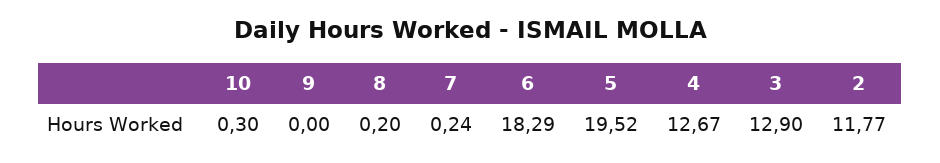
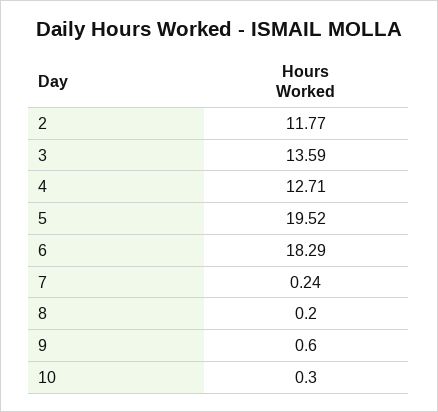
9: 0 -> 0.6
4: 12.67 -> 12.71
3: 12.9 -> 13.59

